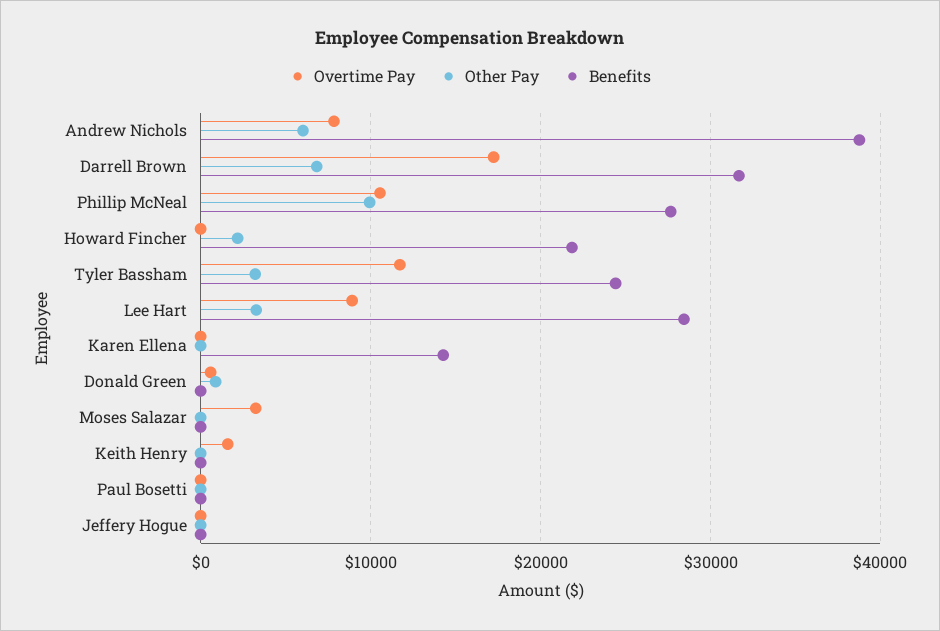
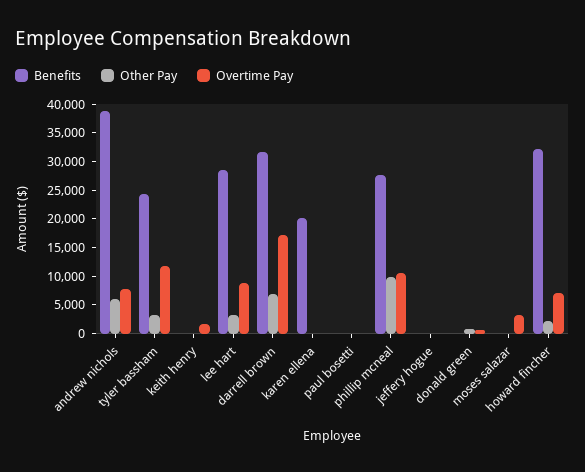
Overtime Pay, Howard Fincher: 0 -> 7500
Benefits, Howard Fincher: 22000 -> 32500
Benefits, Karen Ellena: 14000 -> 20000

